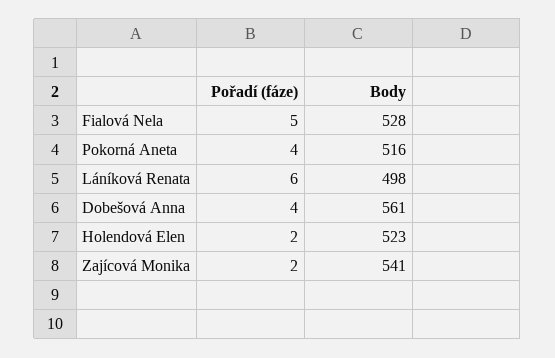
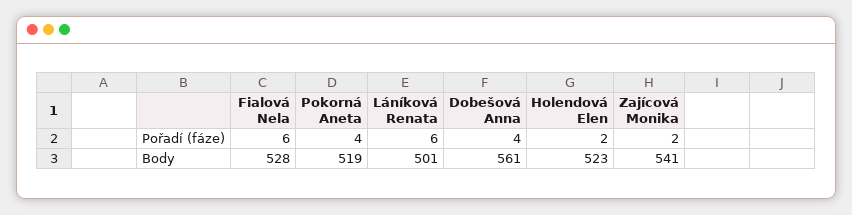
Pořadí (fáze), Fialová Nela: 5 -> 6
Body, Pokorná Aneta: 516 -> 519
Body, Láníková Renata: 498 -> 501

